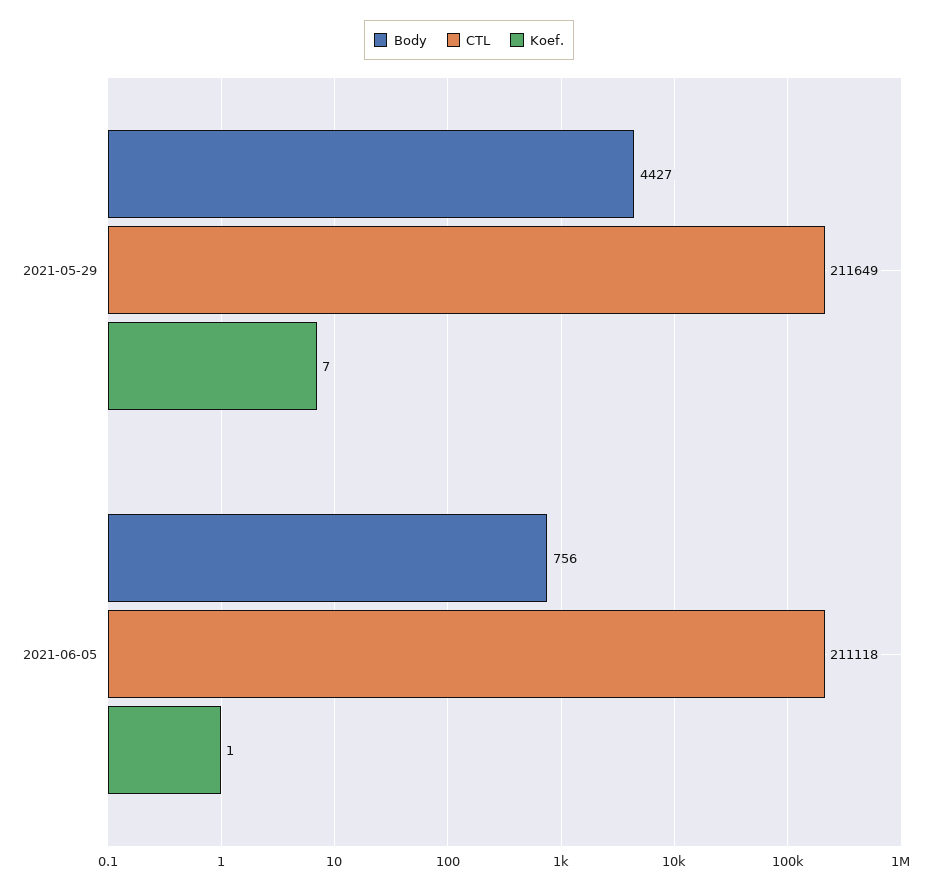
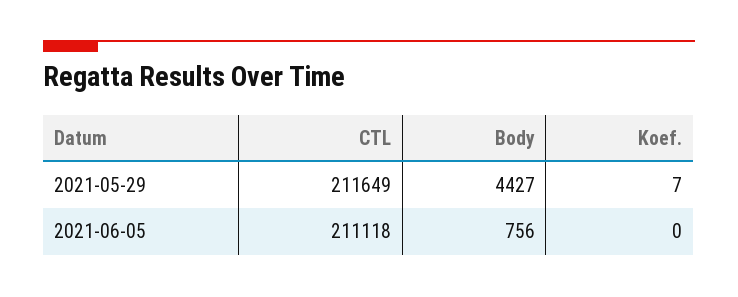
Koef., 2021-06-05: 1 -> 0

